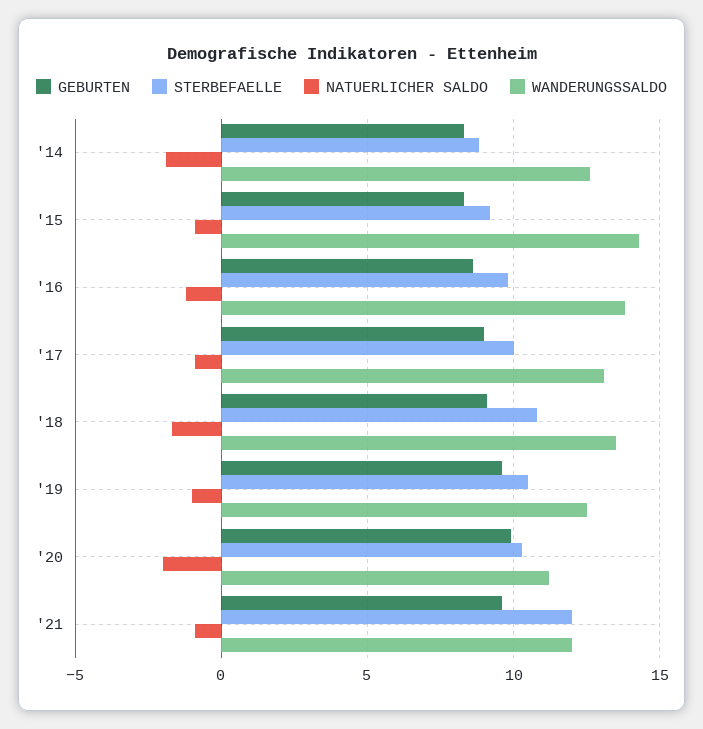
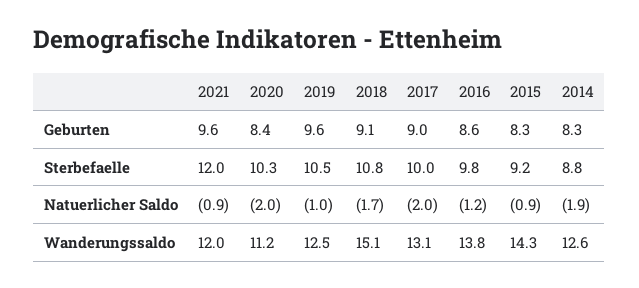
NATUERLICHER SALDO, '17: -1 -> -2
WANDERUNGSSALDO, '18: 13.5 -> 15.1
GEBURTEN, '20: 10 -> 8.4

